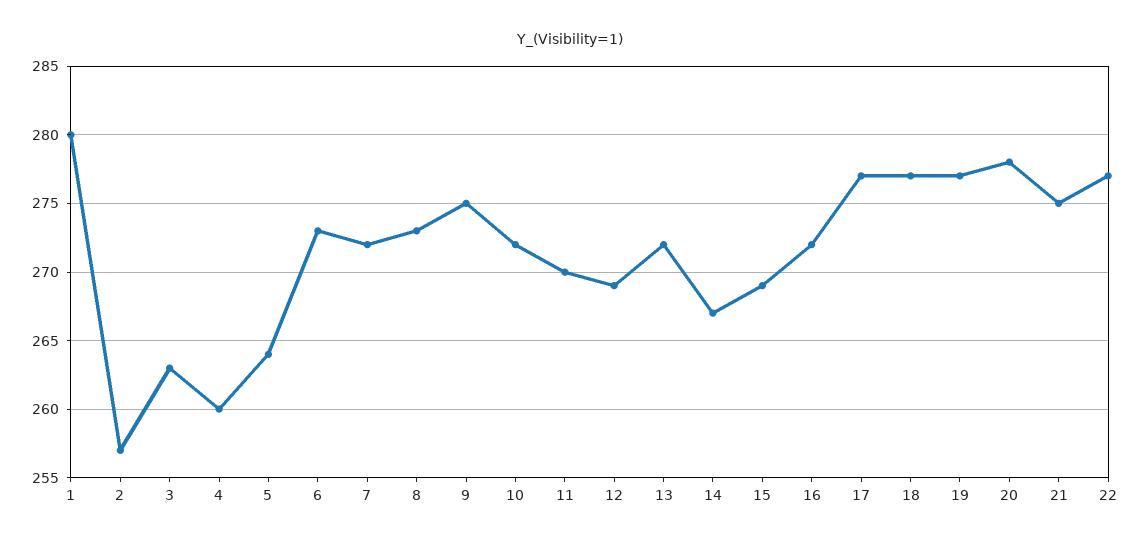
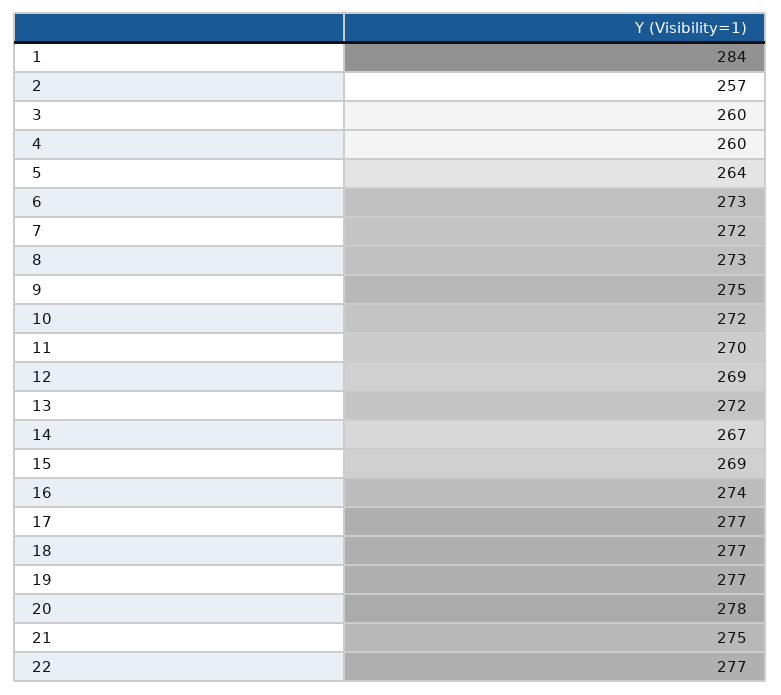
1: 280 -> 284
3: 263 -> 260
16: 272 -> 274

